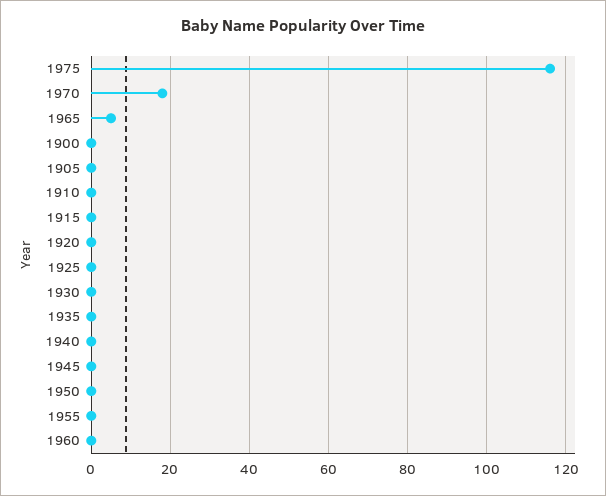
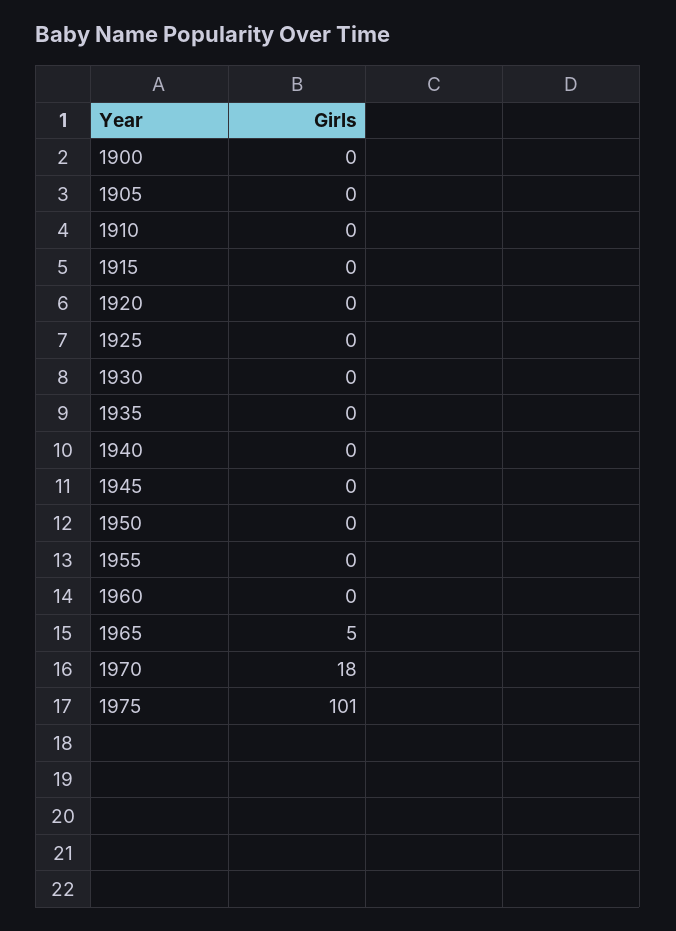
1975: 115 -> 101

